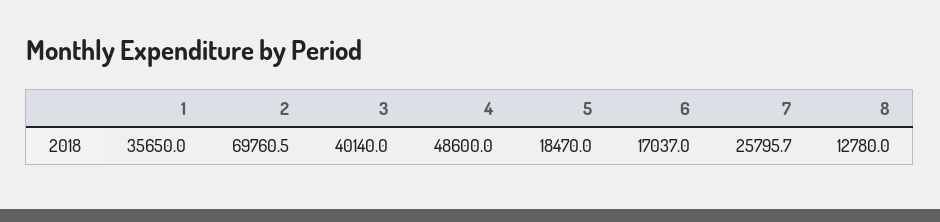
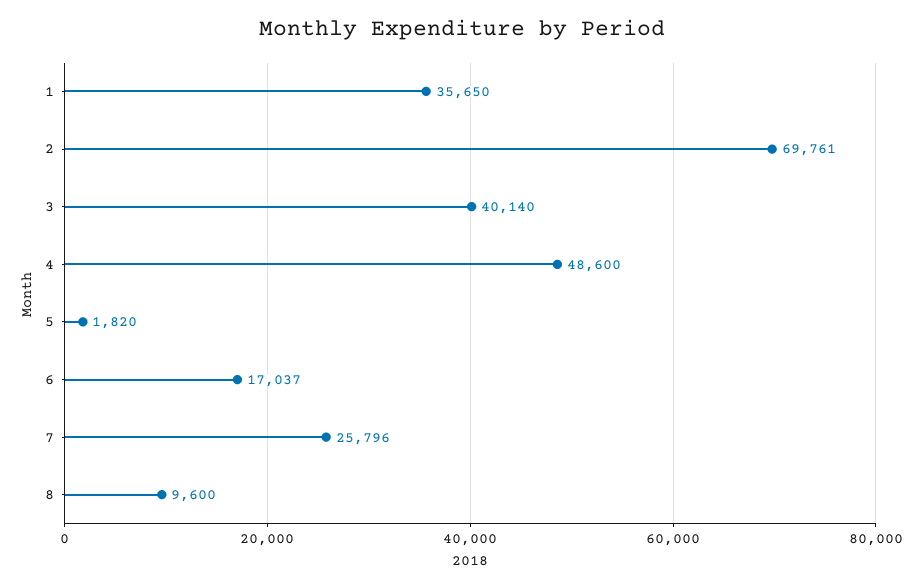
5: 18470 -> 1820
8: 12780 -> 9600

